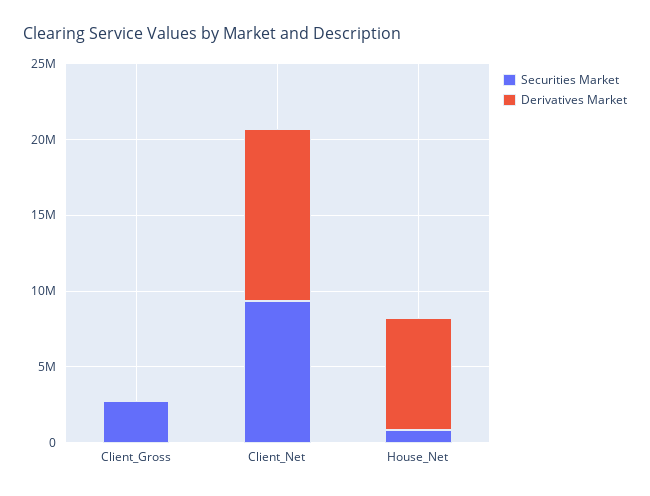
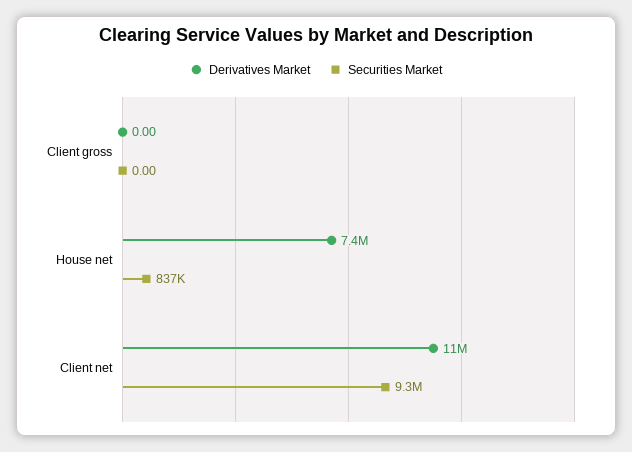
Securities Market, Client_Gross: 3000000 -> 0

